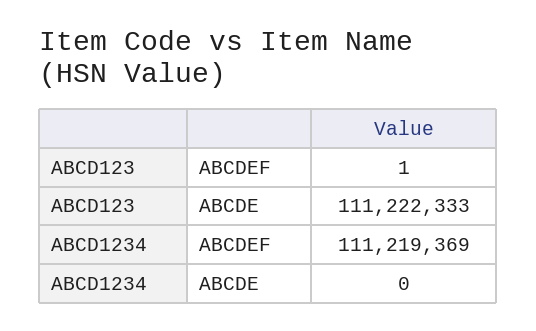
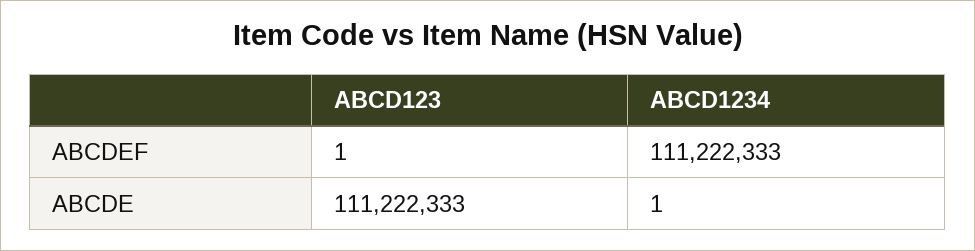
ABCD1234, ABCDEF: 111219369 -> 111222333
ABCD1234, ABCDE: 0 -> 1

